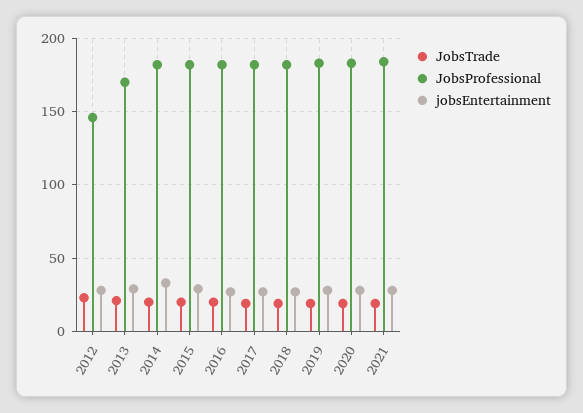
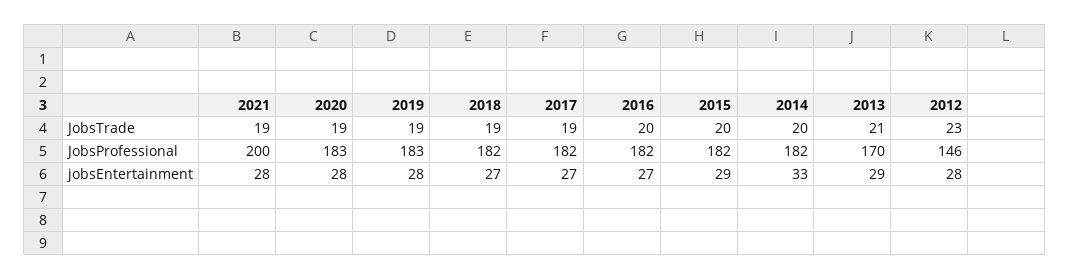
JobsProfessional, 2021: 185 -> 200

